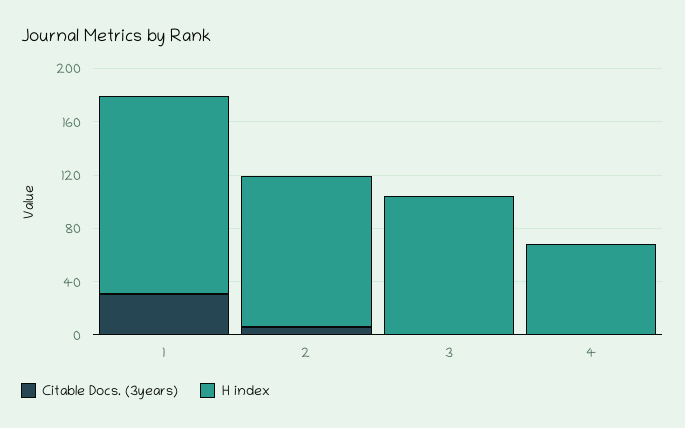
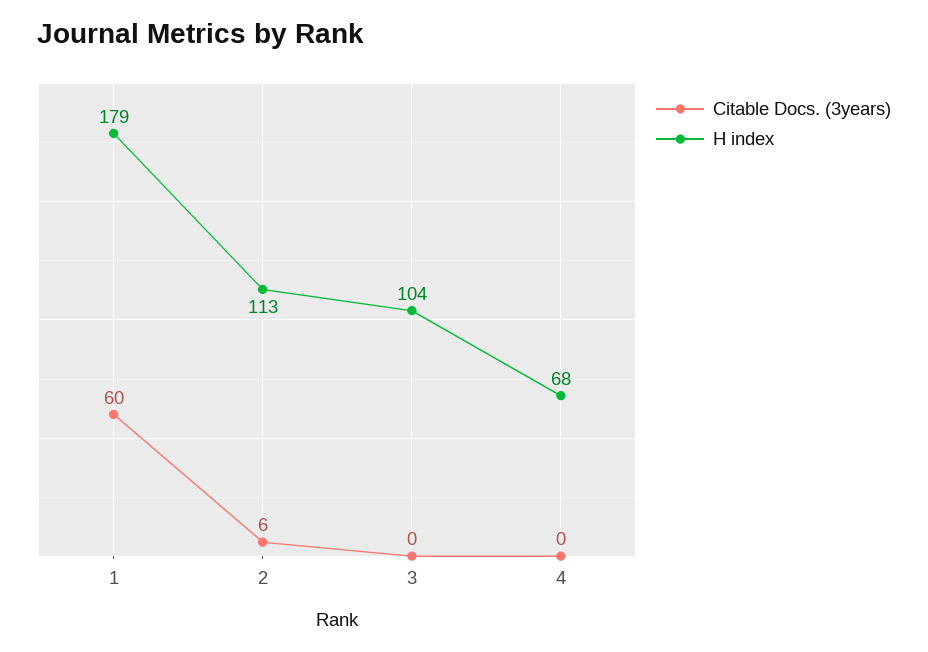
Citable Docs. (3years), 1: 30 -> 60
H index, 1: 150 -> 179

